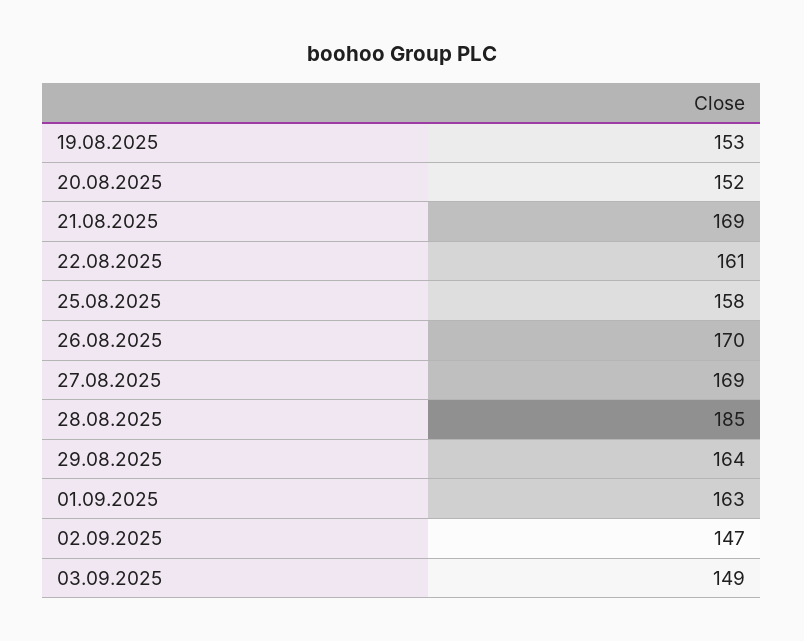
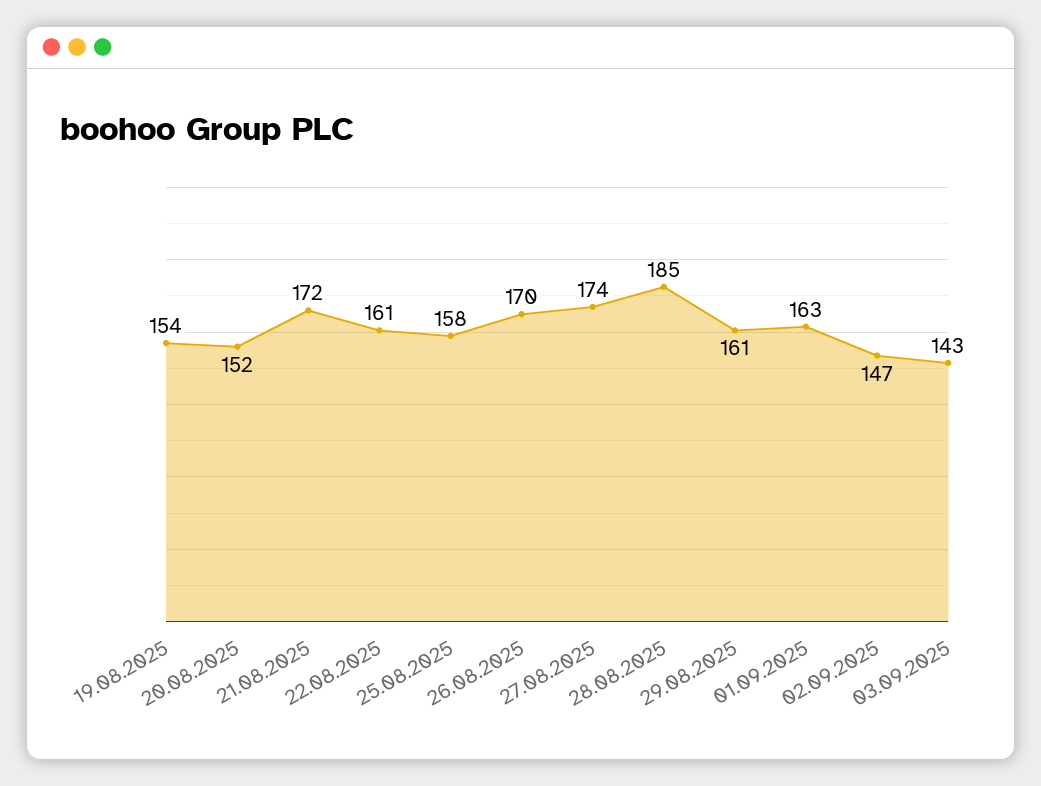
19.08.2025: 153 -> 154
21.08.2025: 169 -> 172
27.08.2025: 169 -> 174
29.08.2025: 164 -> 161
03.09.2025: 149 -> 143

